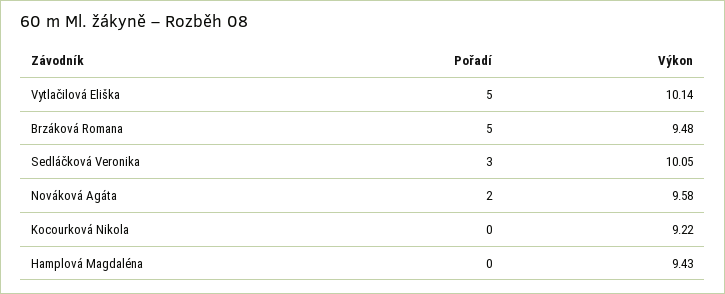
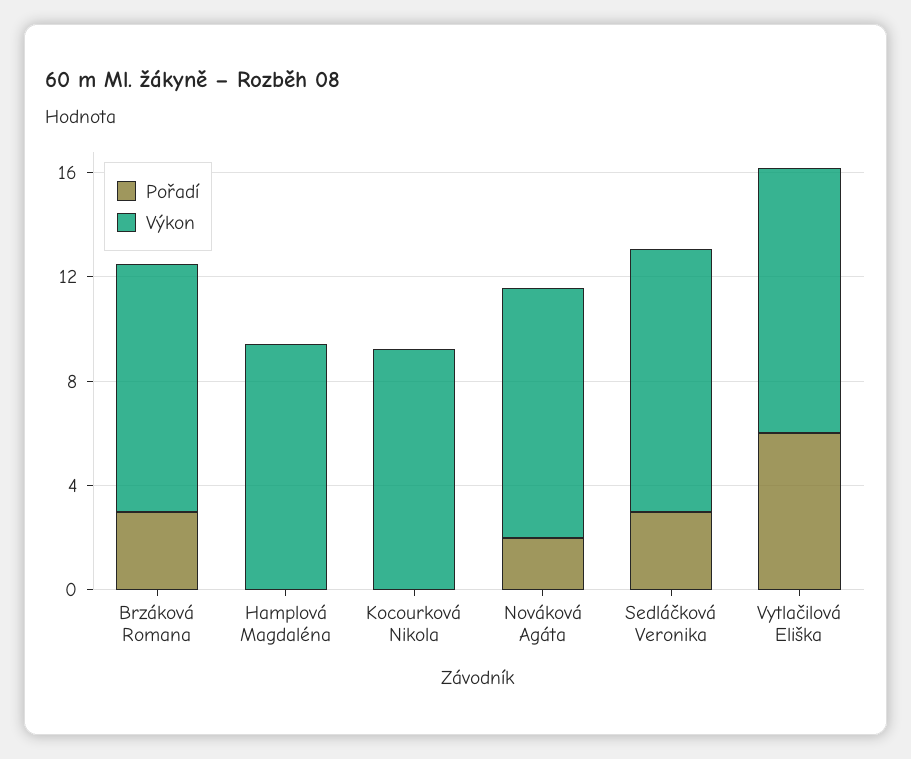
Pořadí, Vytlačilová Eliška: 5 -> 6
Pořadí, Brzáková Romana: 5 -> 3

